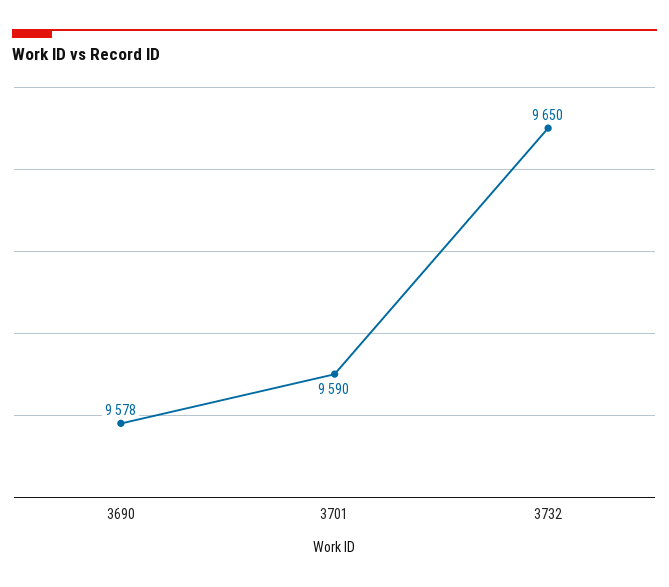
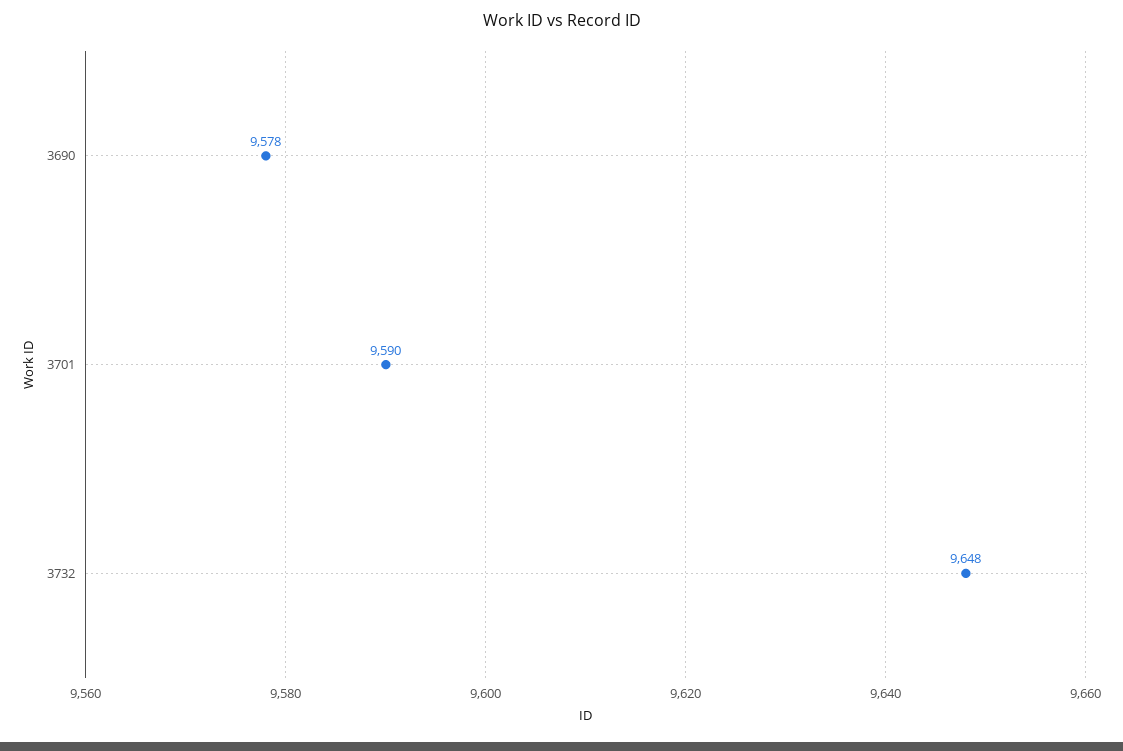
3732: 9650 -> 9648

